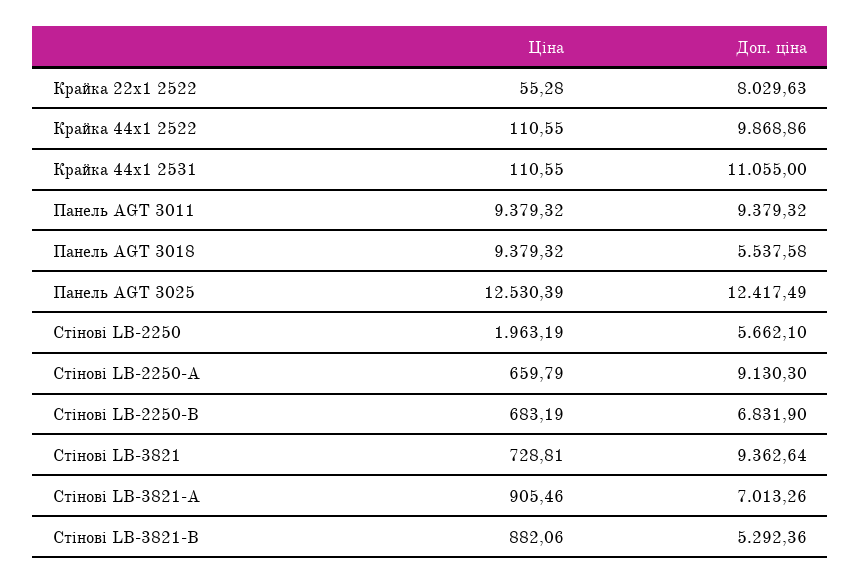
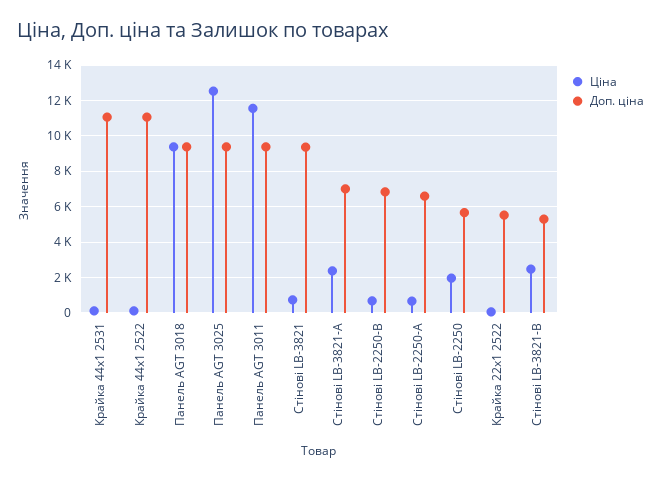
Доп. ціна, Крайка 22x1 2522: 8029.63 -> 5500
Доп. ціна, Крайка 44x1 2522: 9868.86 -> 11000
Ціна, Панель AGT 3011: 9379.32 -> 11500
Доп. ціна, Панель AGT 3018: 5537.58 -> 9500
Доп. ціна, Панель AGT 3025: 12417.49 -> 9500
Доп. ціна, Стінові LB-2250-А: 9130.3 -> 6500
Ціна, Стінові LB-3821-А: 905.46 -> 2500
Ціна, Стінові LB-3821-В: 882.06 -> 2500

